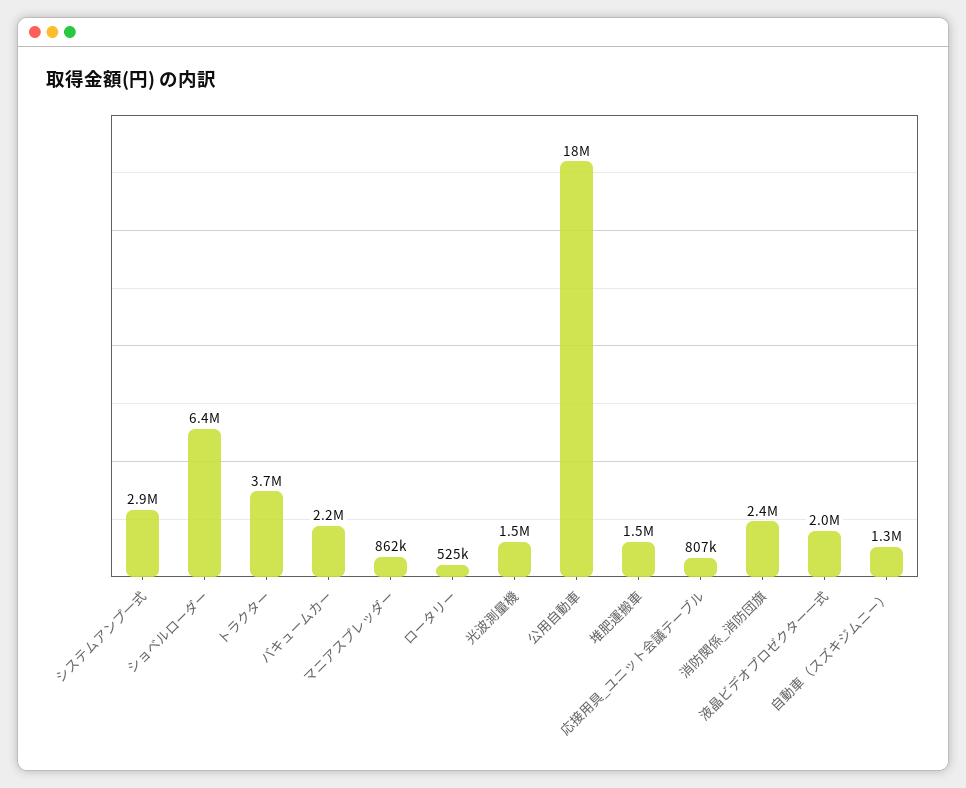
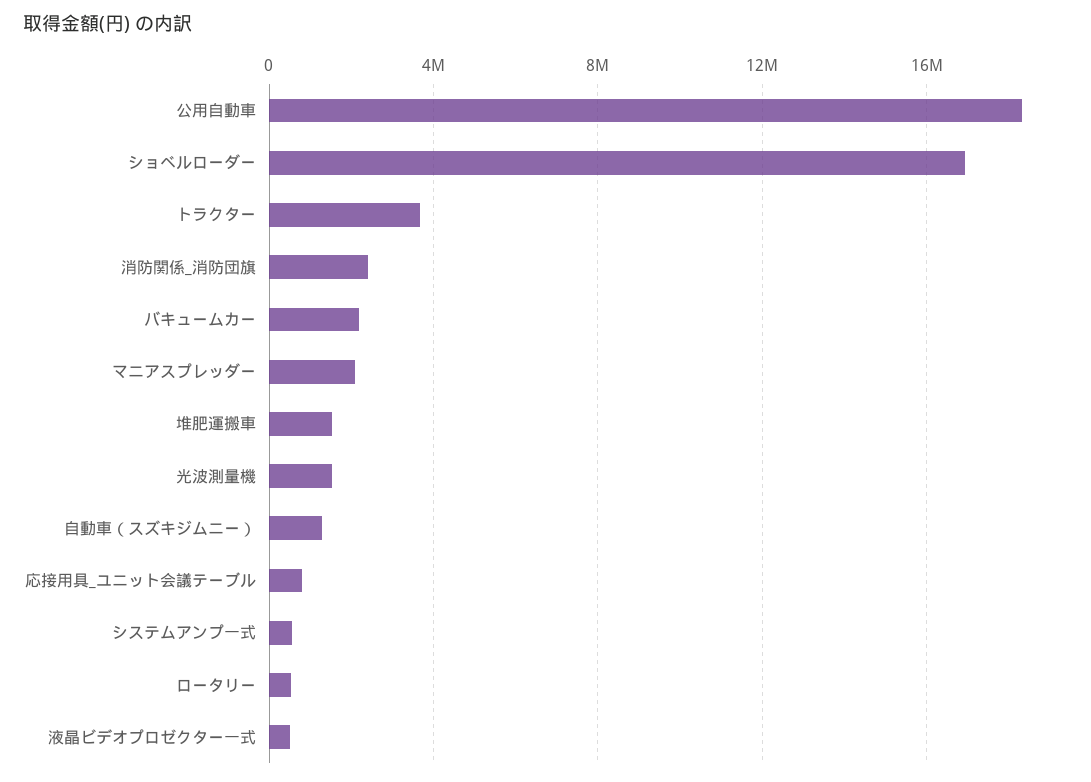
システムアンプ一式: 2900000 -> 500000
ショベルローダー: 6400000 -> 17000000
マニアスプレッダー: 862000 -> 2000000
液晶ビデオプロゼクター一式: 2000000 -> 500000

